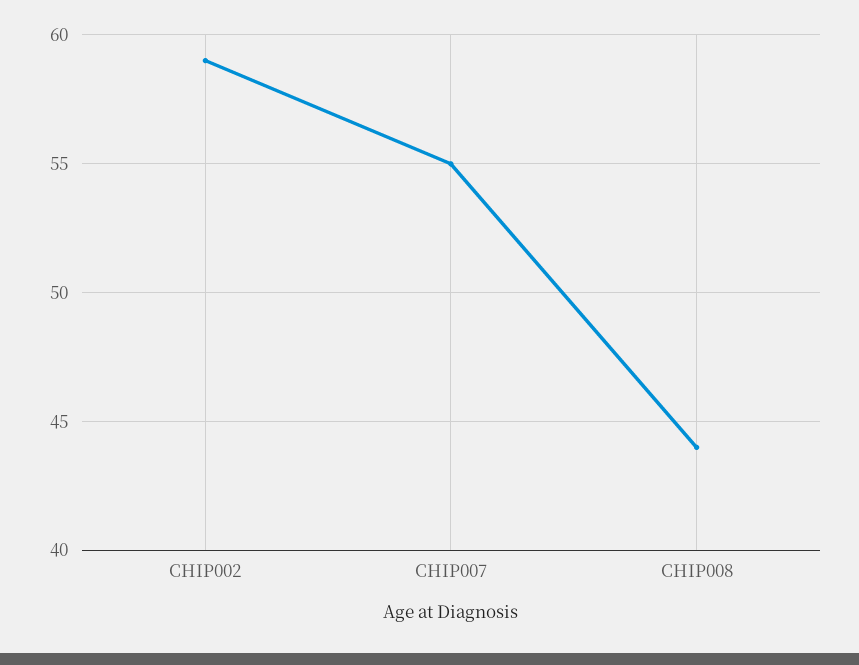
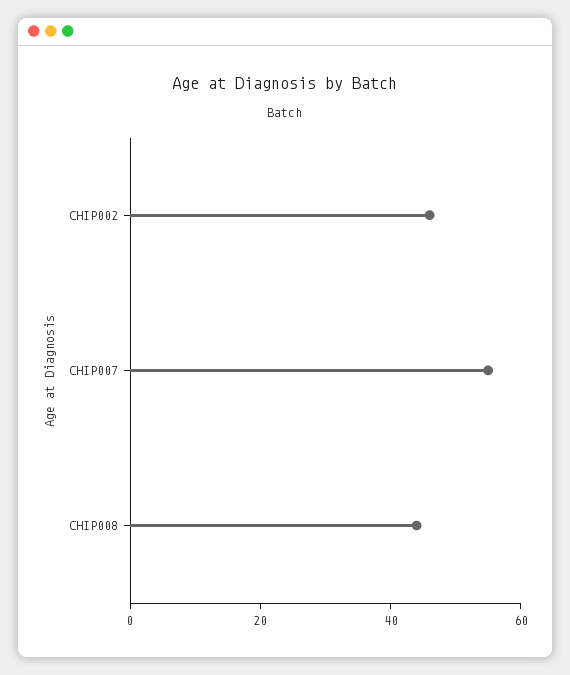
CHIP002: 59 -> 45

